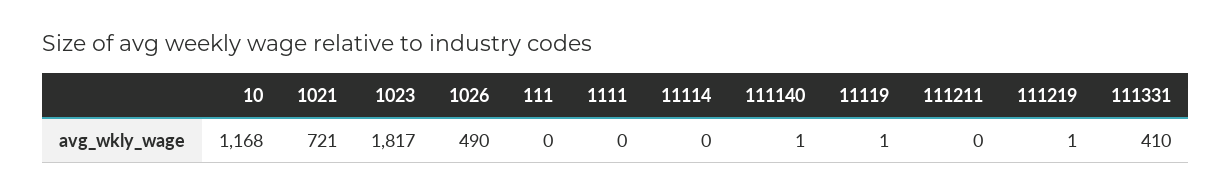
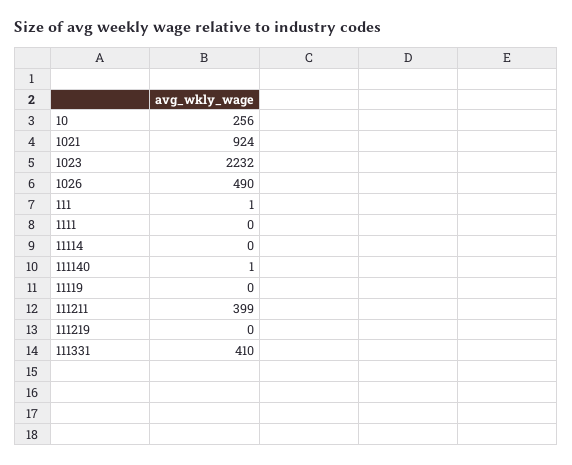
10: 1168 -> 256
1021: 721 -> 924
1023: 1817 -> 2232
111: 0 -> 1
11119: 1 -> 0
111211: 0 -> 399
111219: 1 -> 0

